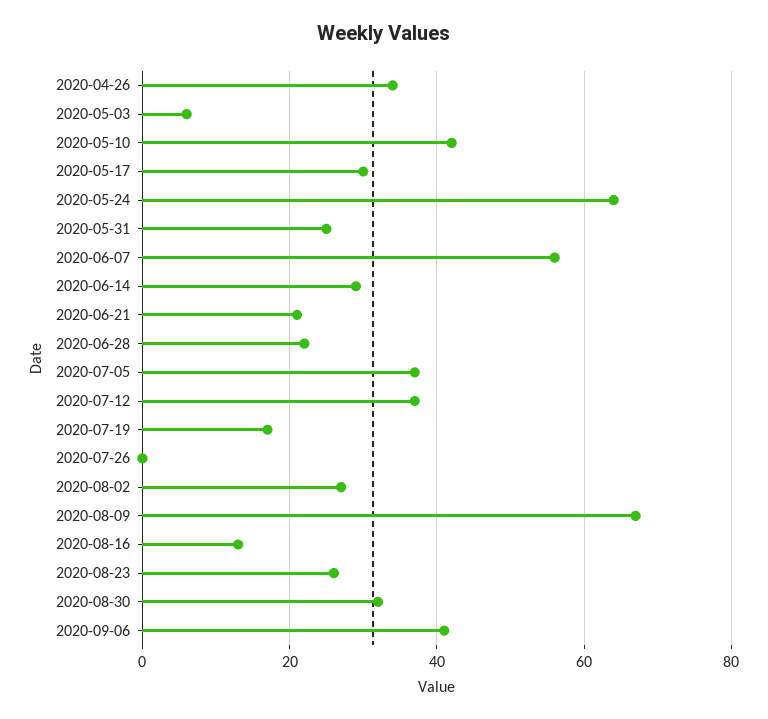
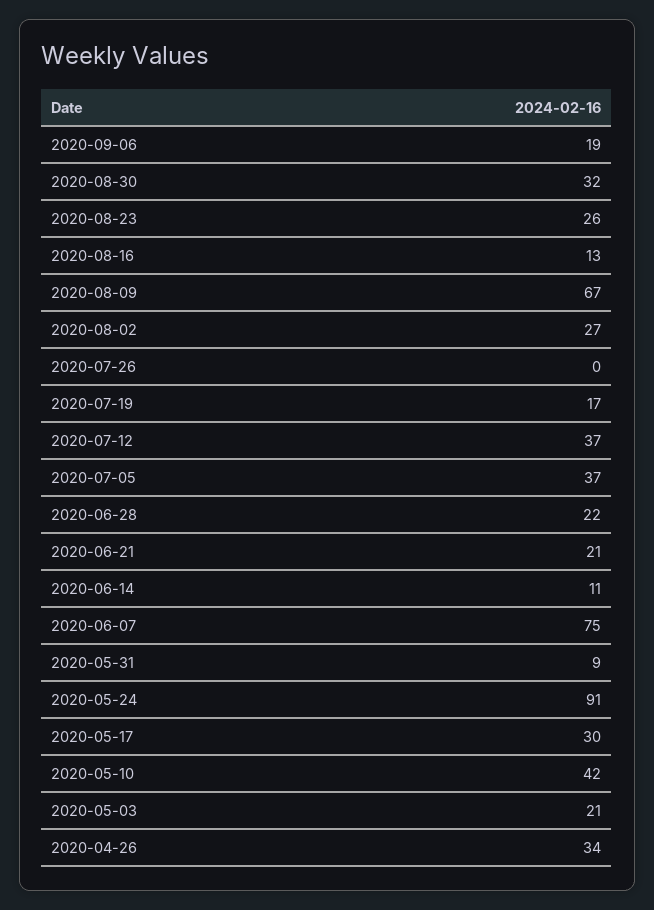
2020-05-03: 5 -> 21
2020-05-24: 65 -> 91
2020-05-31: 25 -> 9
2020-06-07: 55 -> 75
2020-06-14: 30 -> 11
2020-09-06: 40 -> 19

